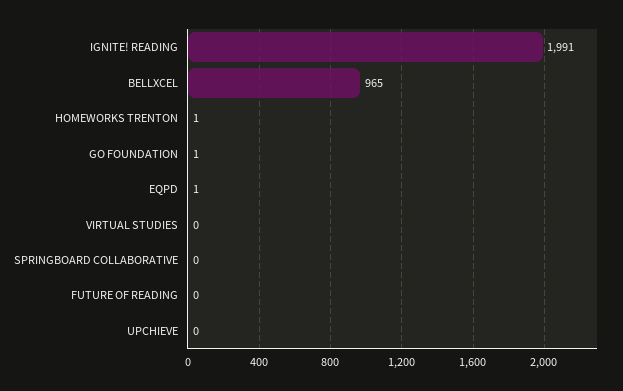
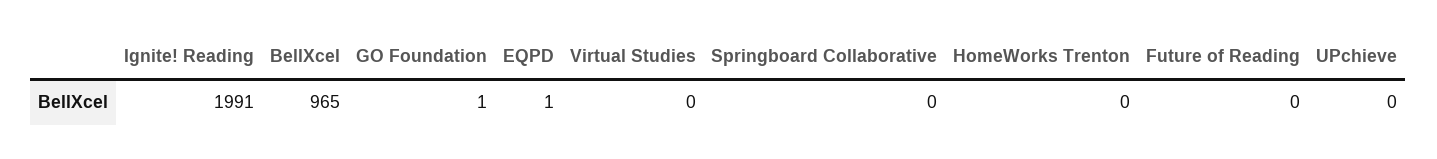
HOMEWORKS TRENTON: 1 -> 0

